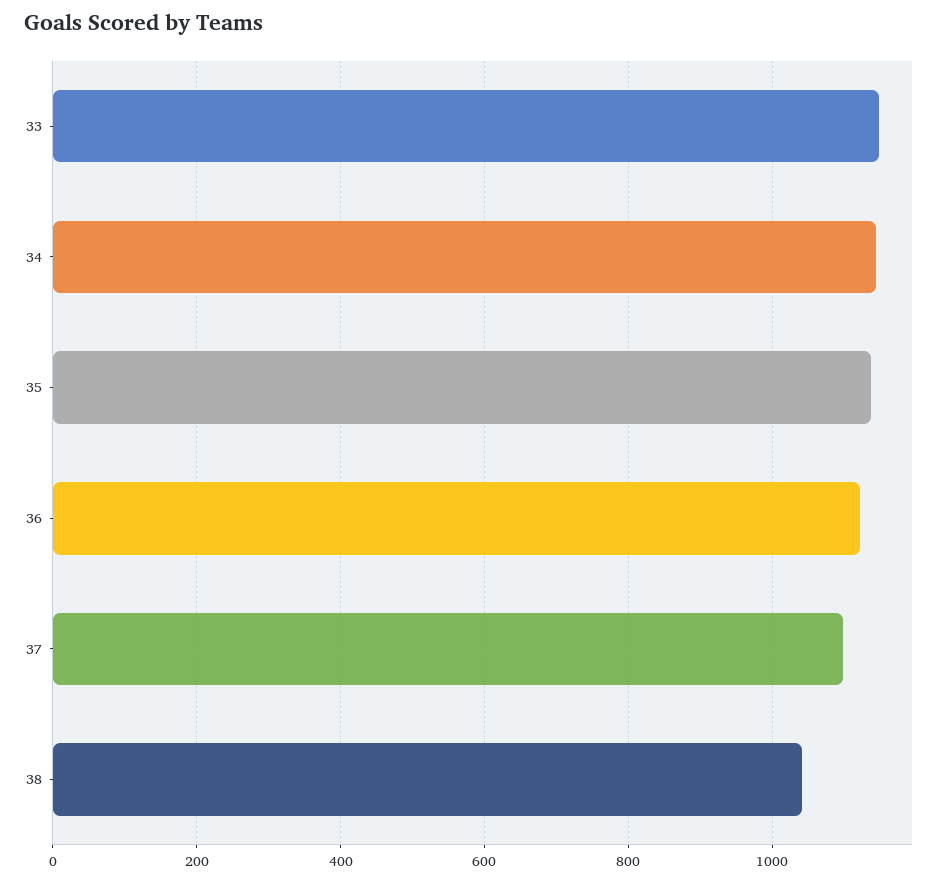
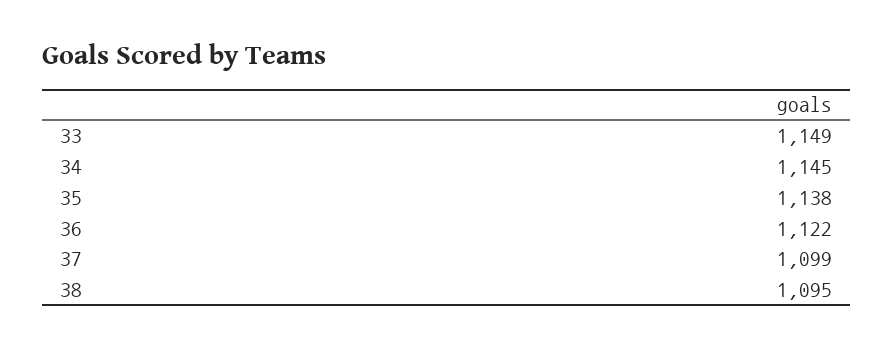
38: 1040 -> 1095

